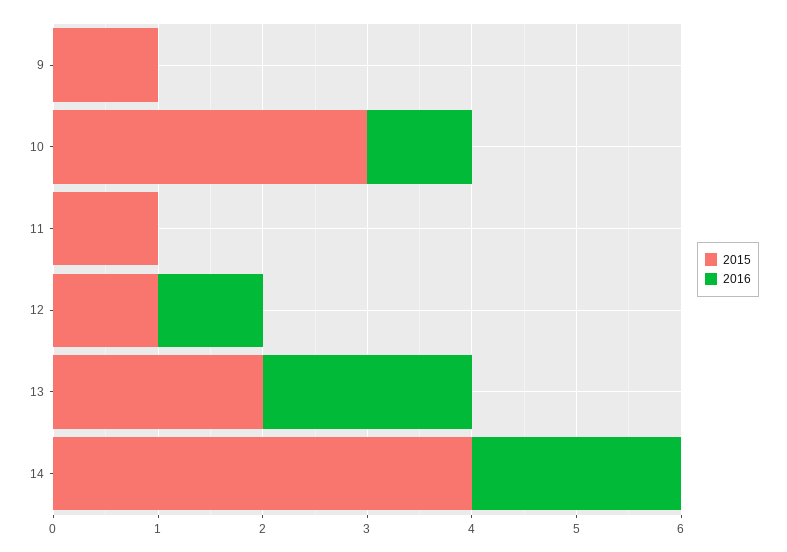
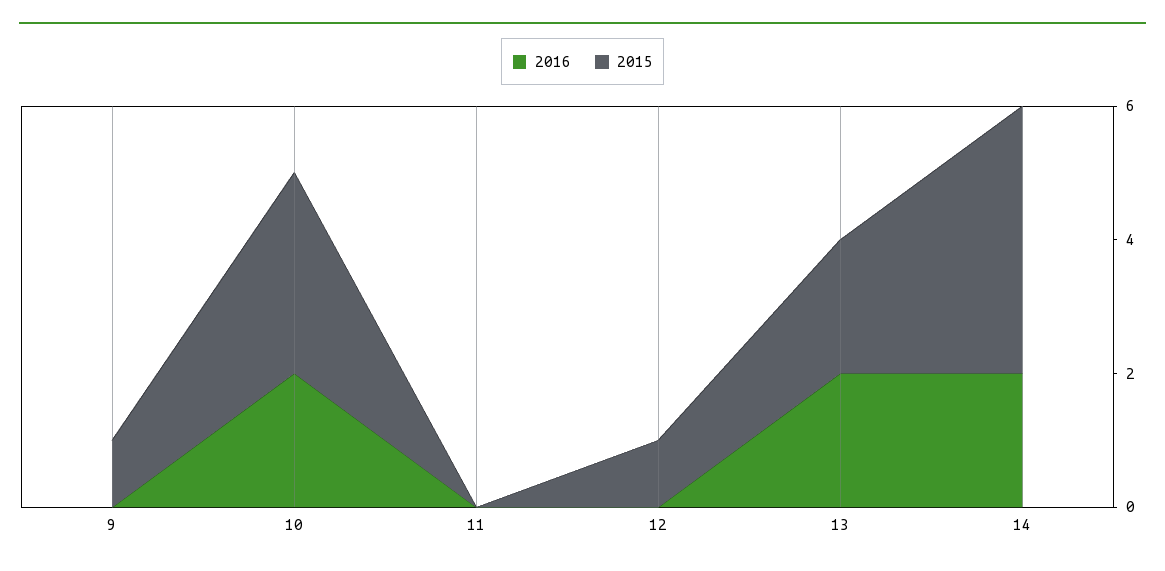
2016, 10: 1 -> 2
2015, 11: 1 -> 0
2016, 12: 1 -> 0

